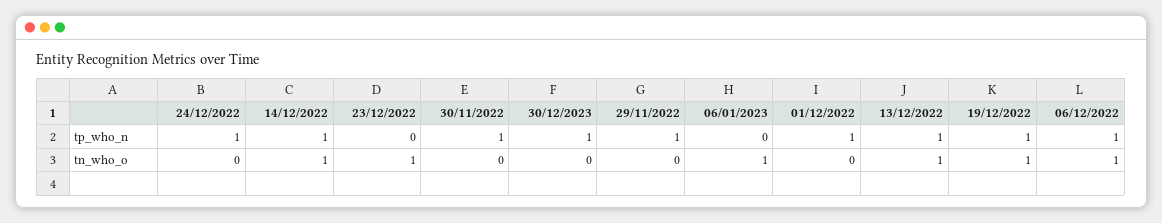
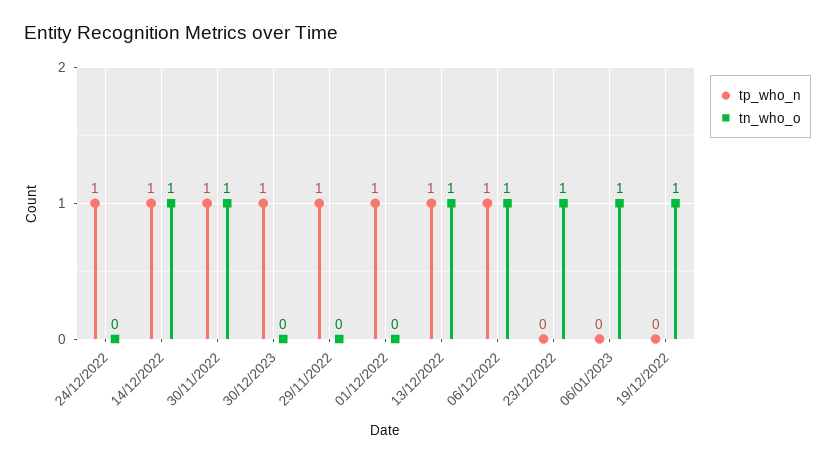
tp_who_n, 19/12/2022: 1 -> 0
tn_who_o, 30/11/2022: 0 -> 1

